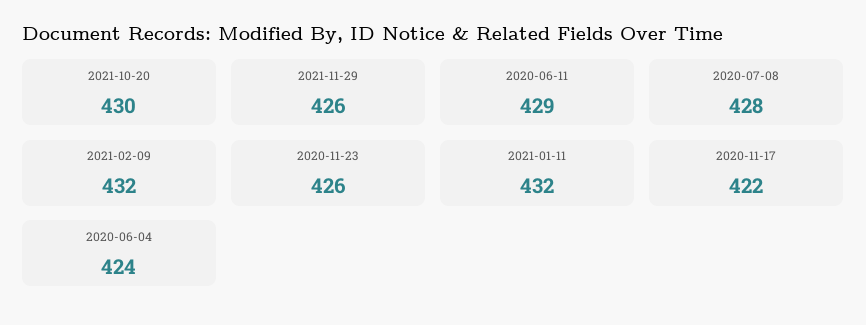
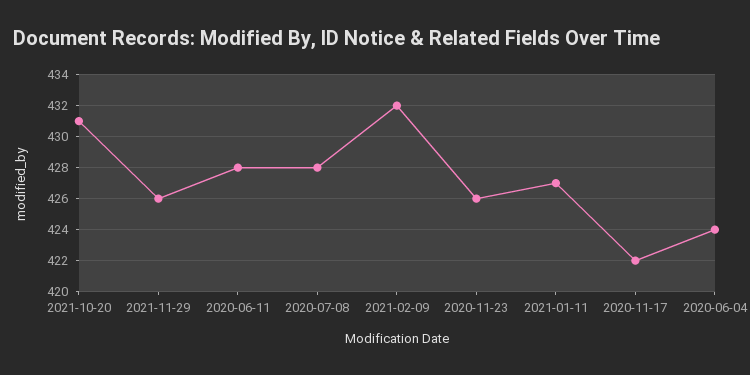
2021-10-20: 430 -> 431
2020-06-11: 429 -> 428
2021-01-11: 432 -> 427

